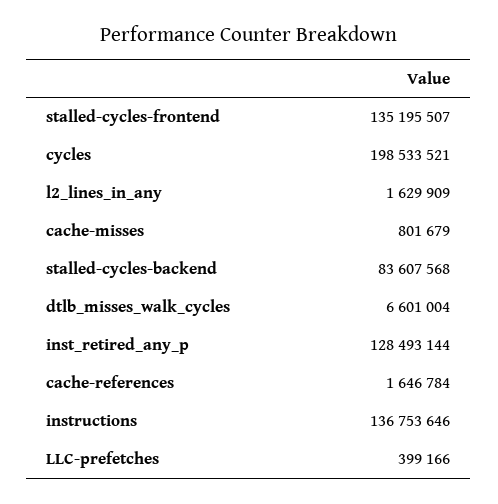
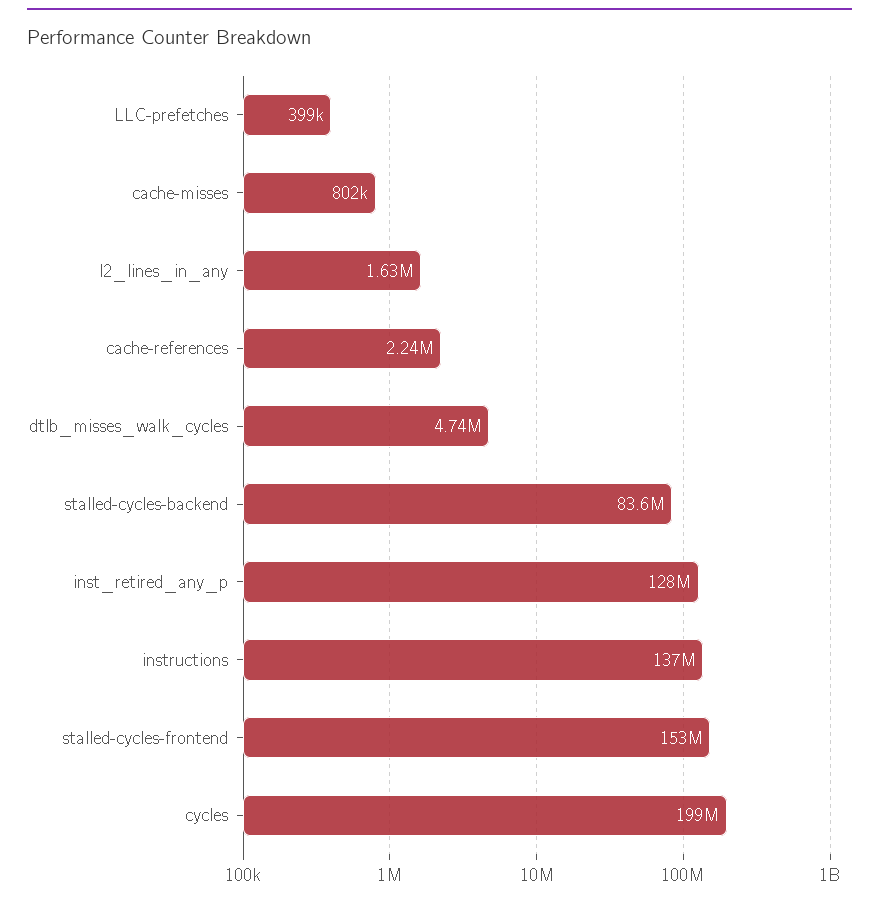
stalled-cycles-frontend: 135195507 -> 153000000
dtlb_misses_walk_cycles: 6601004 -> 4740000
cache-references: 1646784 -> 2240000

